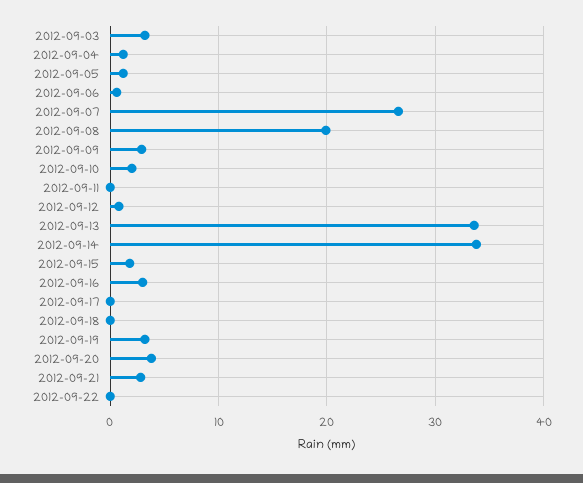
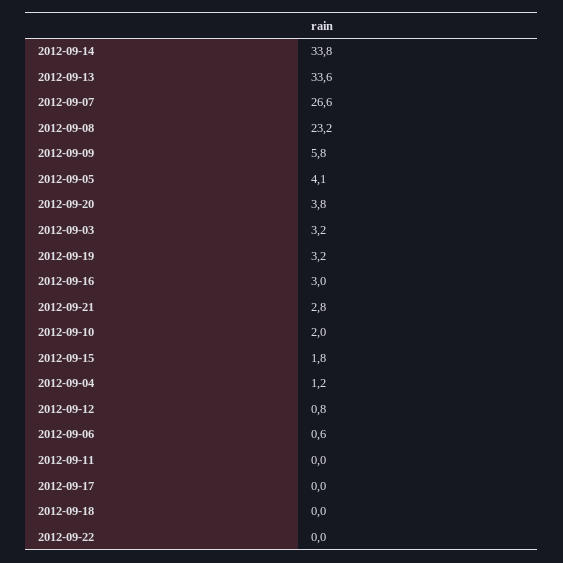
2012-09-05: 1 -> 4.1
2012-09-08: 20 -> 23.2
2012-09-09: 3 -> 5.8

